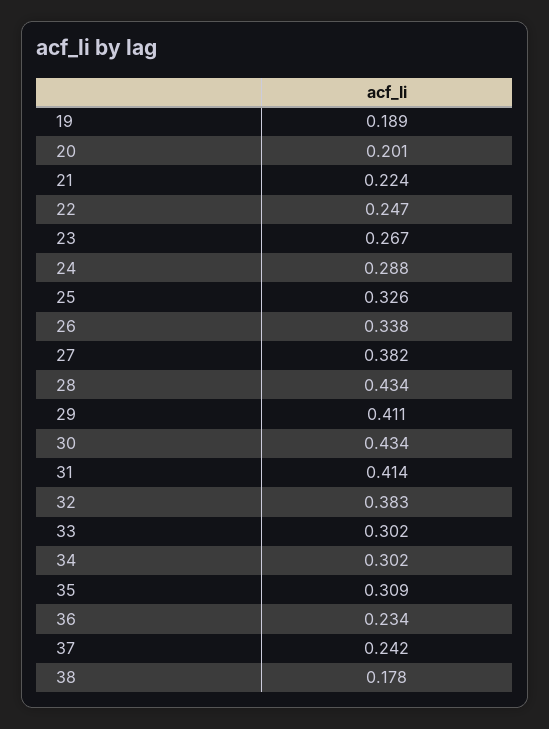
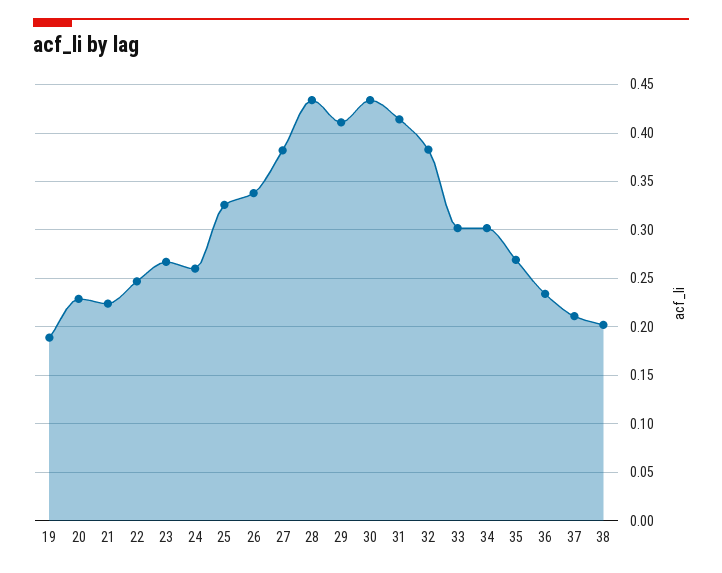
20: 0.201 -> 0.23
24: 0.288 -> 0.26
35: 0.309 -> 0.27
37: 0.242 -> 0.21
38: 0.178 -> 0.2

